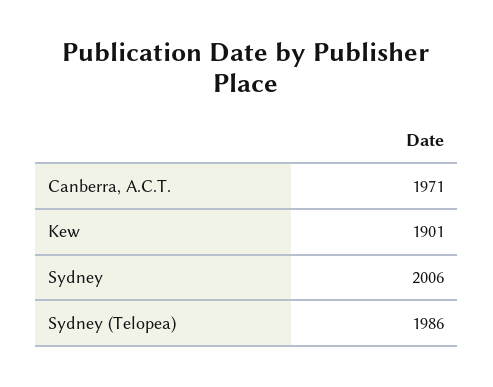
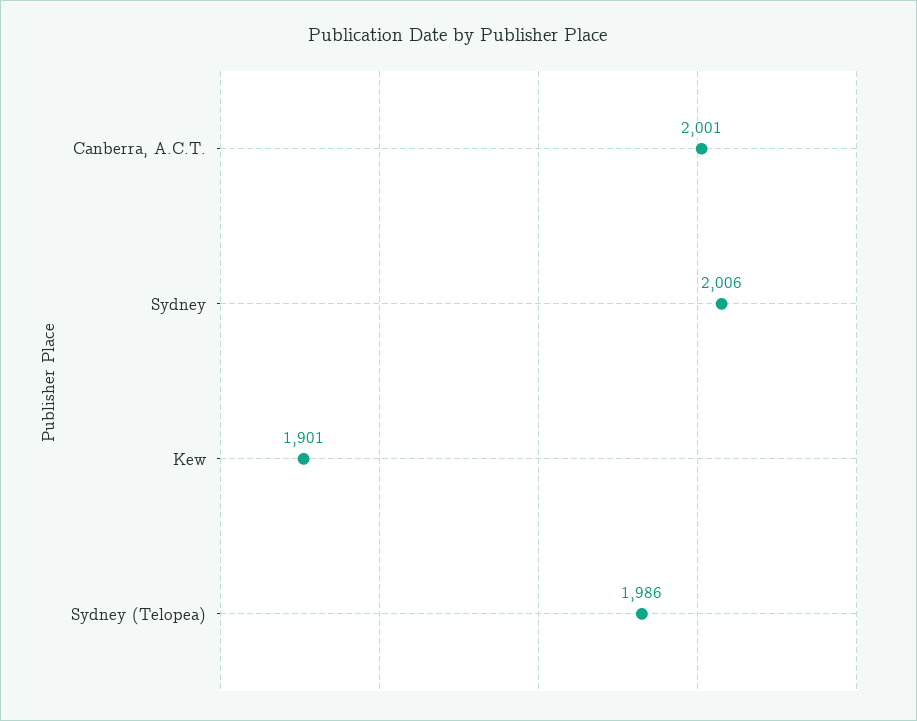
Canberra, A.C.T.: 1971 -> 2001

